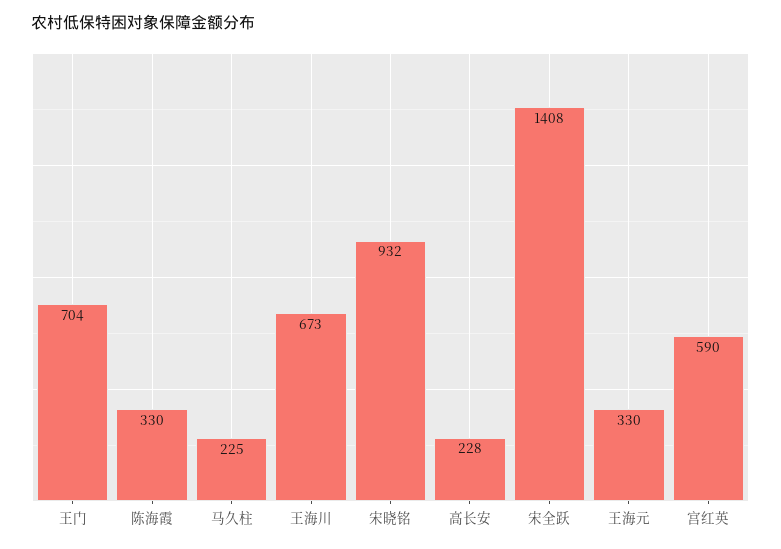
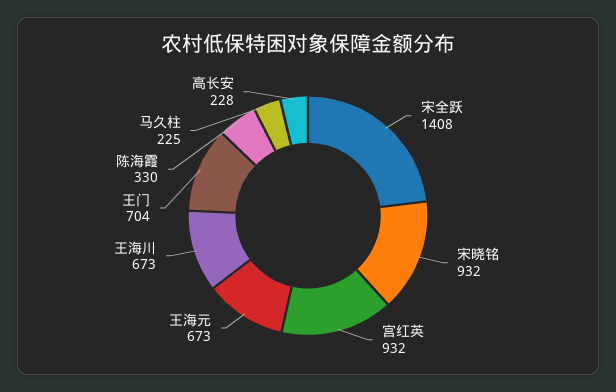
王海元: 330 -> 673
宫红英: 590 -> 932

